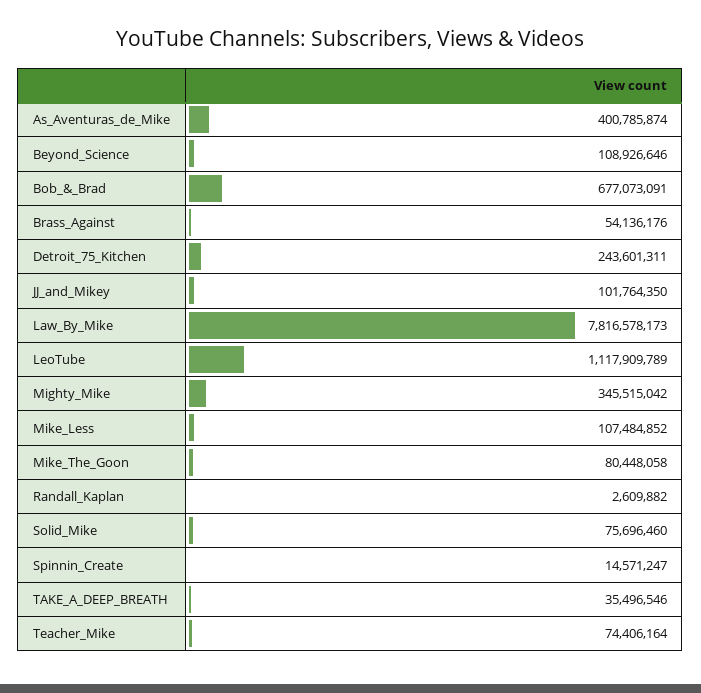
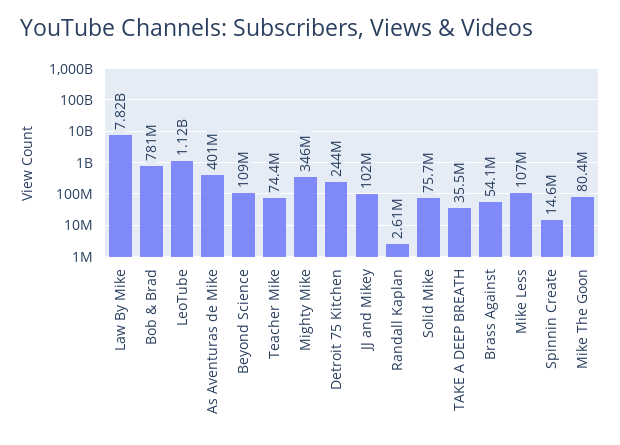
Bob_&_Brad: 677073091 -> 781000000

